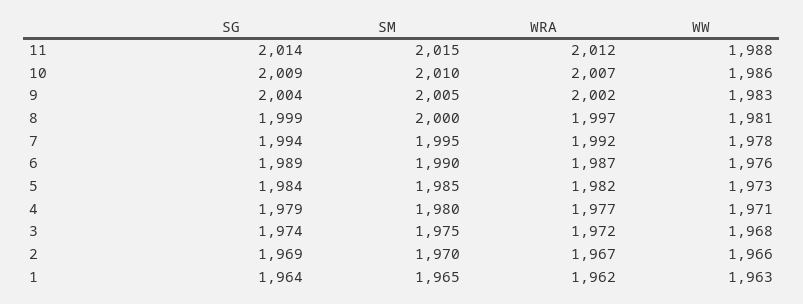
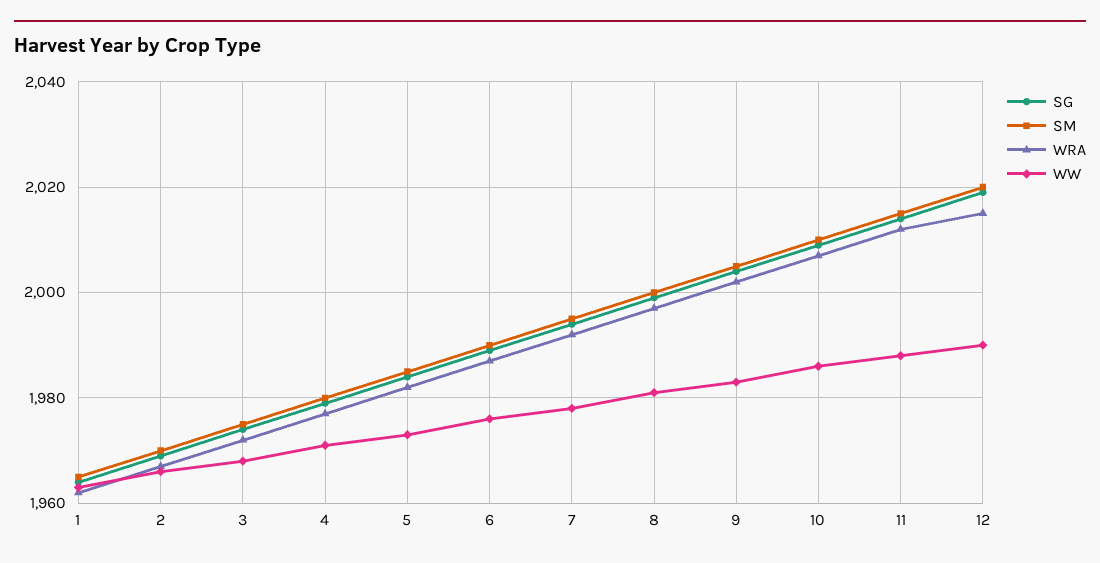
SG, 12: none -> 2020
SM, 12: none -> 2020
WRA, 12: none -> 2015
WW, 12: none -> 1990

